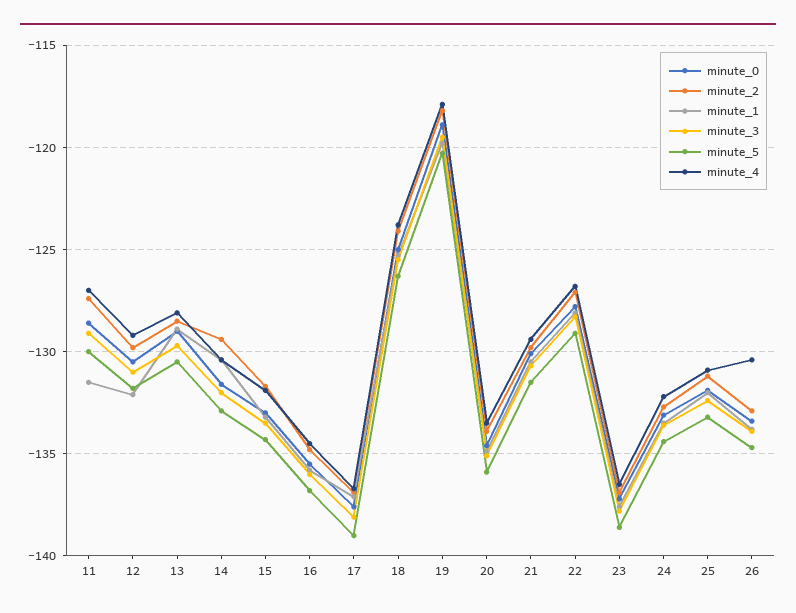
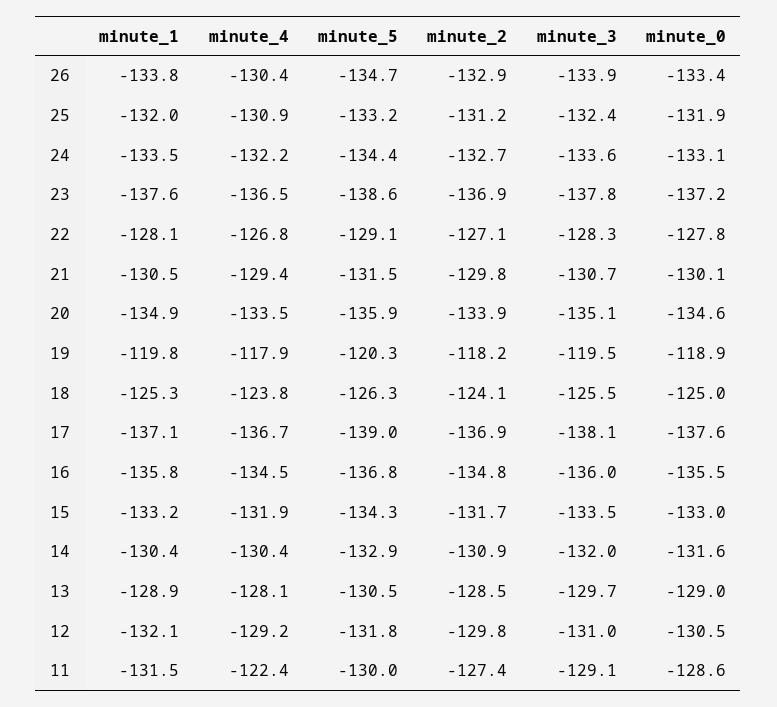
minute_4, 11: -127 -> -122.4
minute_2, 14: -129.5 -> -130.9

